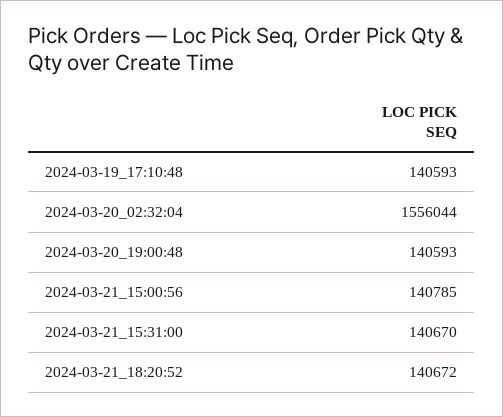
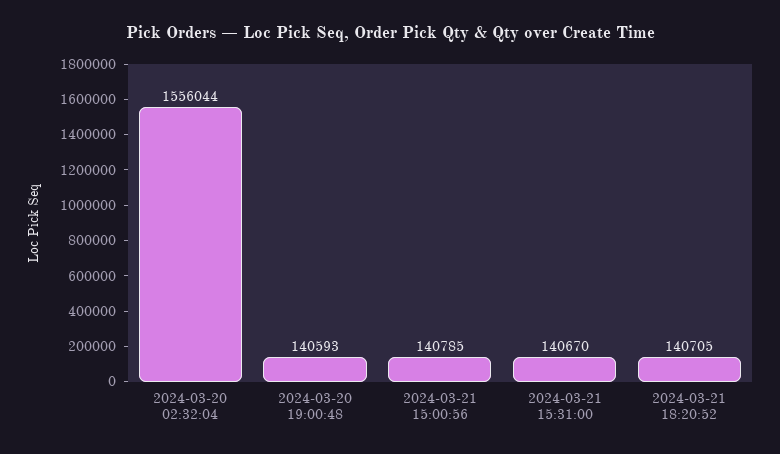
2024-03-19_17:10:48: 140593 -> none
2024-03-21_18:20:52: 140672 -> 140705

